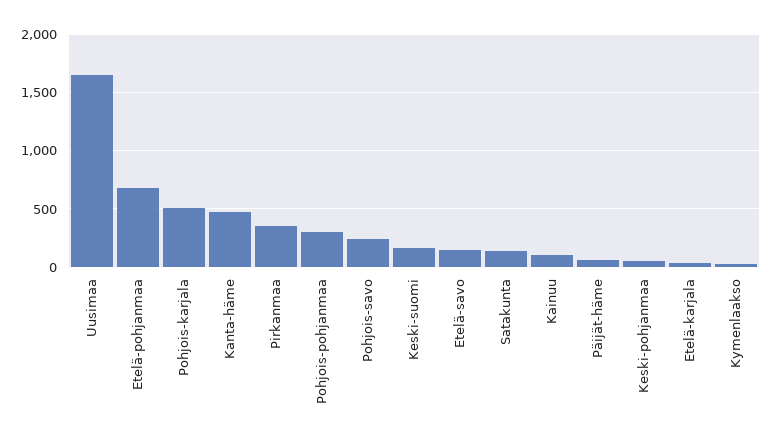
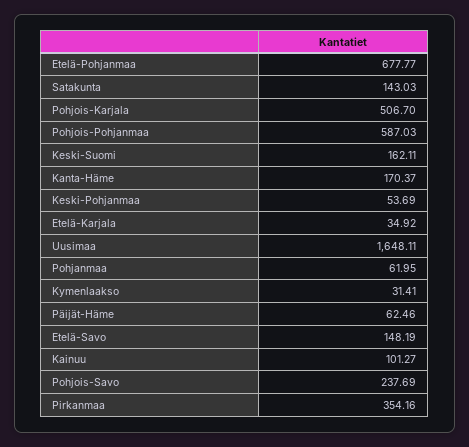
Kanta-häme: 500 -> 170.37
Pohjois-pohjanmaa: 300 -> 587.03
Pohjanmaa: none -> 61.95

